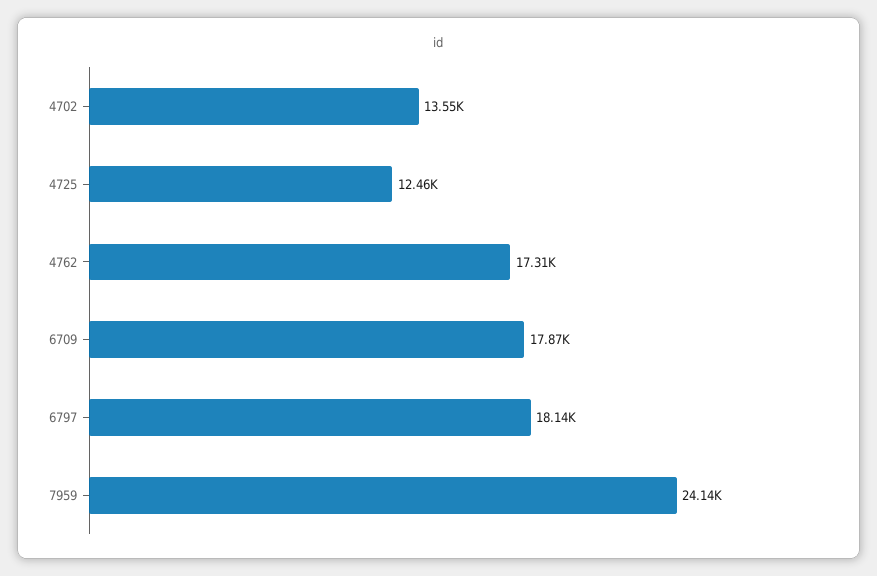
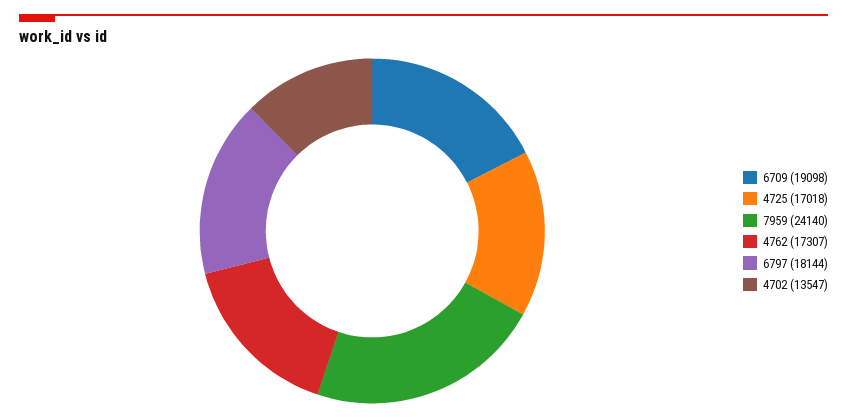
4725: 12460 -> 17018
6709: 17870 -> 19098

